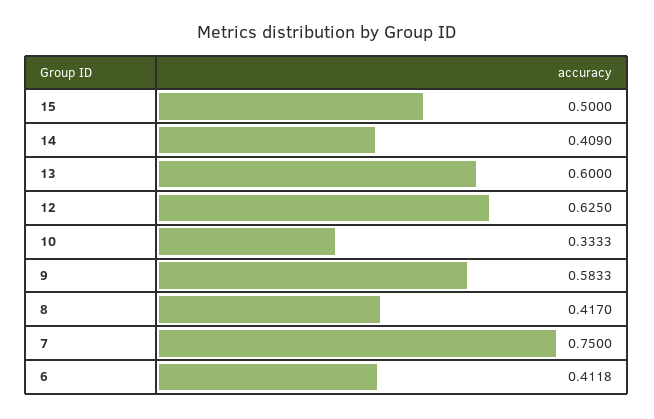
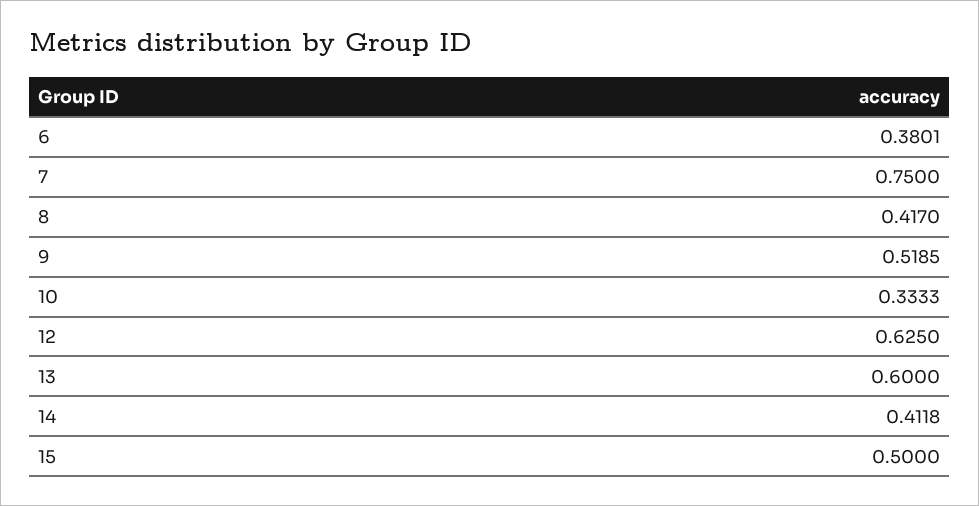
14: 0.409 -> 0.4118
9: 0.5833 -> 0.5185
6: 0.4118 -> 0.3801

